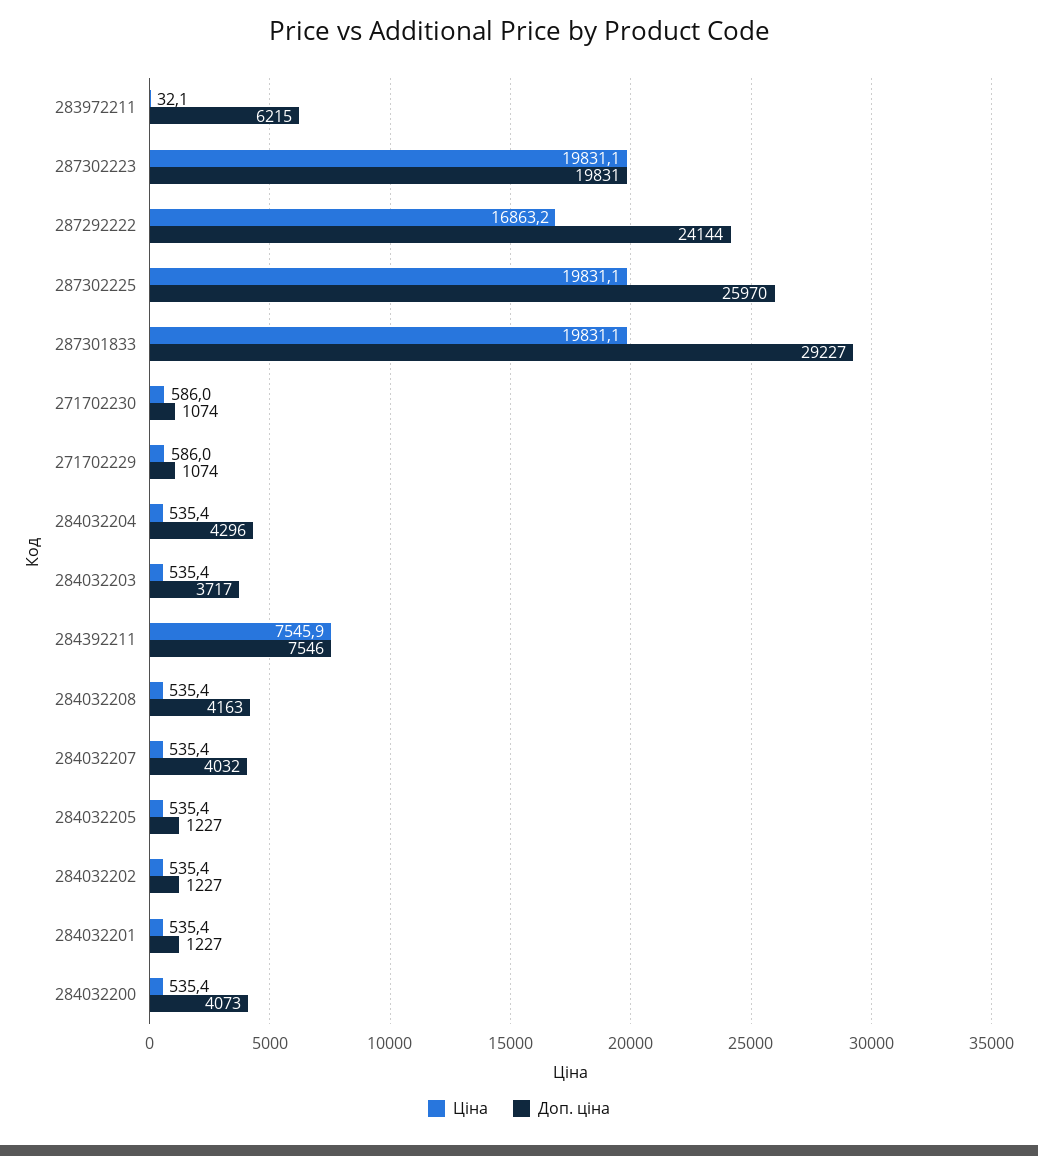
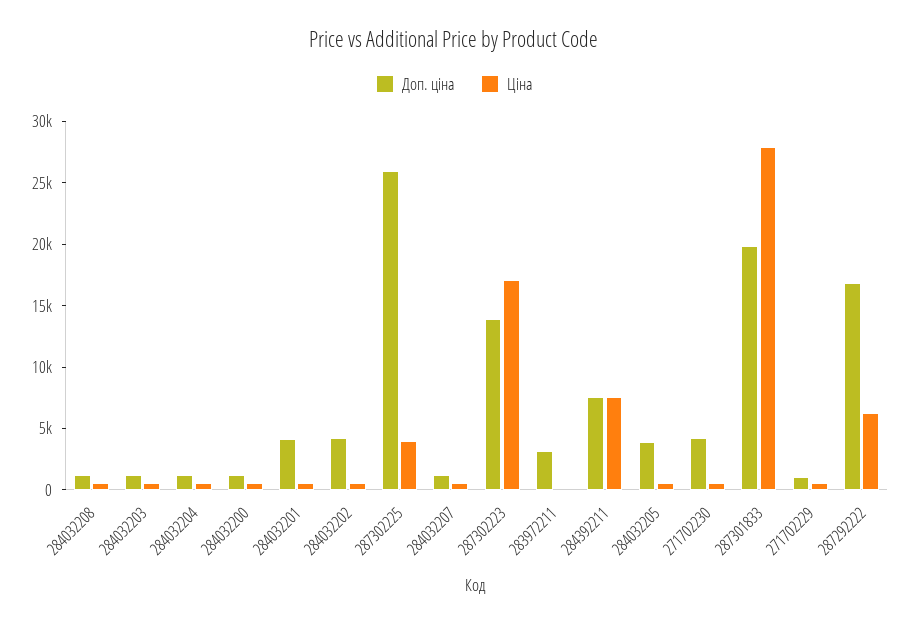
Доп. ціна, 283972211: 6215 -> 3000
Ціна, 287302223: 19831.1 -> 17000
Доп. ціна, 287302223: 19831 -> 14000
Ціна, 287292222: 16863.2 -> 6000
Доп. ціна, 287292222: 24144 -> 17000
Ціна, 287302225: 19831.1 -> 4000
Ціна, 287301833: 19831.1 -> 28000
Доп. ціна, 287301833: 29227 -> 20000
Доп. ціна, 271702230: 1074 -> 4000
Доп. ціна, 284032204: 4296 -> 1000
Доп. ціна, 284032203: 3717 -> 1000
Доп. ціна, 284032208: 4163 -> 1000
Доп. ціна, 284032207: 4032 -> 1000
Доп. ціна, 284032205: 1227 -> 4000
Доп. ціна, 284032202: 1227 -> 4000
Доп. ціна, 284032201: 1227 -> 4000
Доп. ціна, 284032200: 4073 -> 1000

